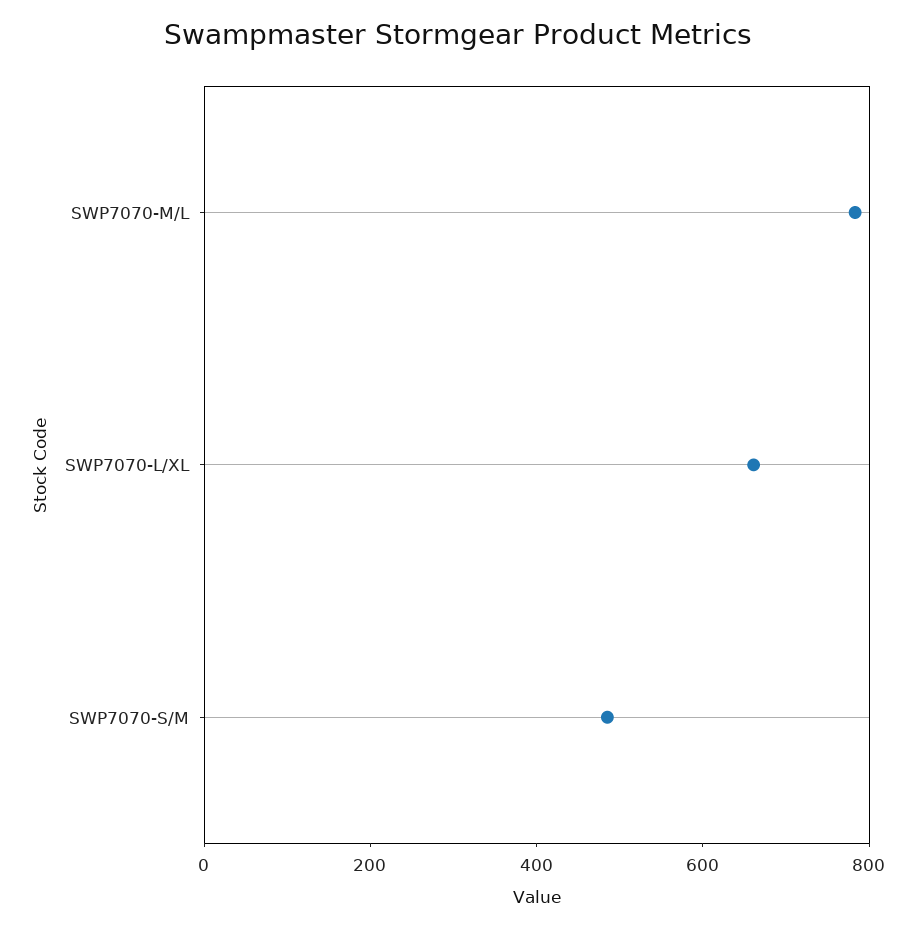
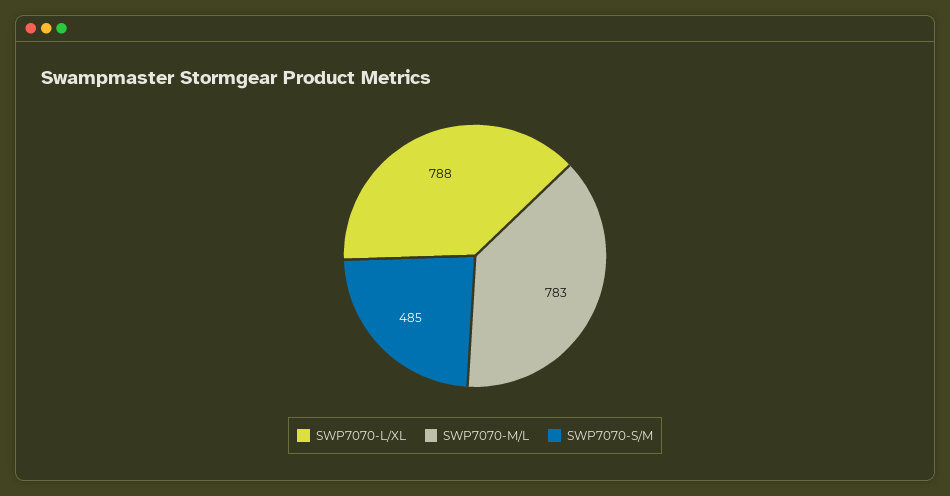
SWP7070-L/XL: 650 -> 788

